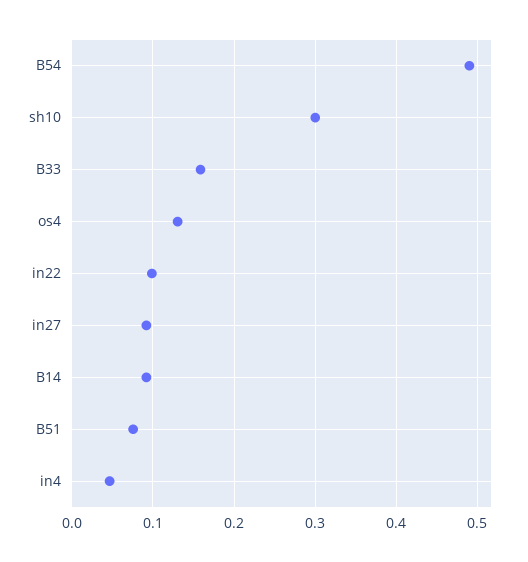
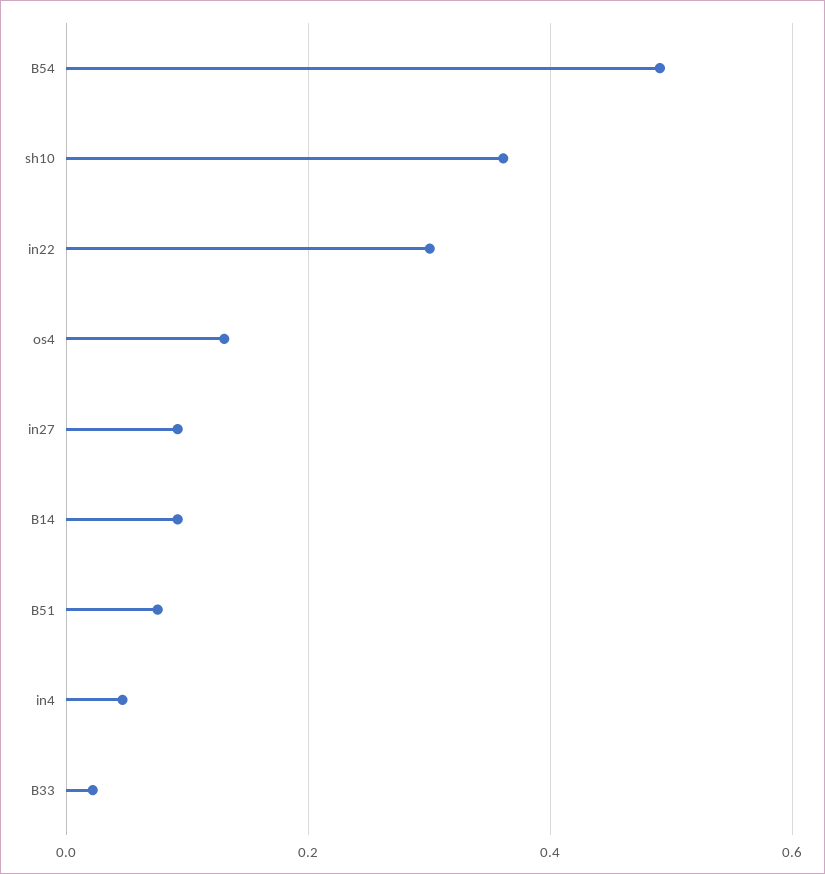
sh10: 0.3 -> 0.36
B33: 0.16 -> 0.02
in22: 0.1 -> 0.3

